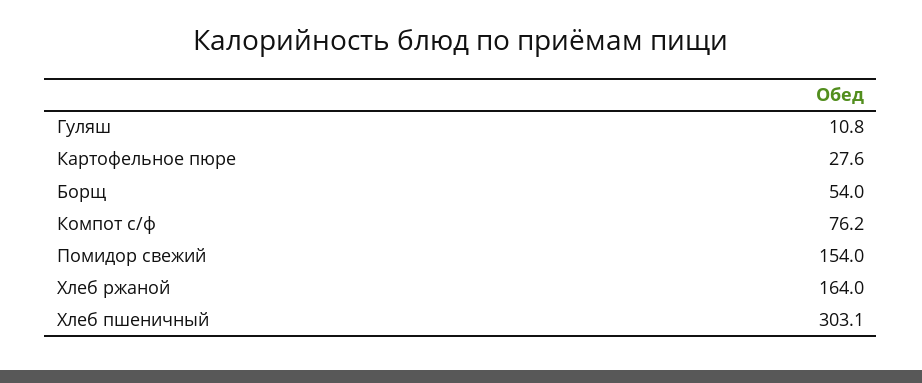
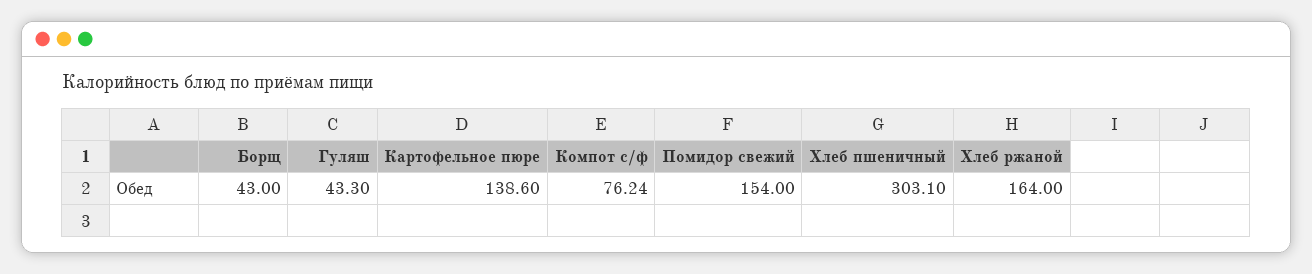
Гуляш: 10.8 -> 43.3
Картофельное пюре: 27.6 -> 138.6
Борщ: 54 -> 43

